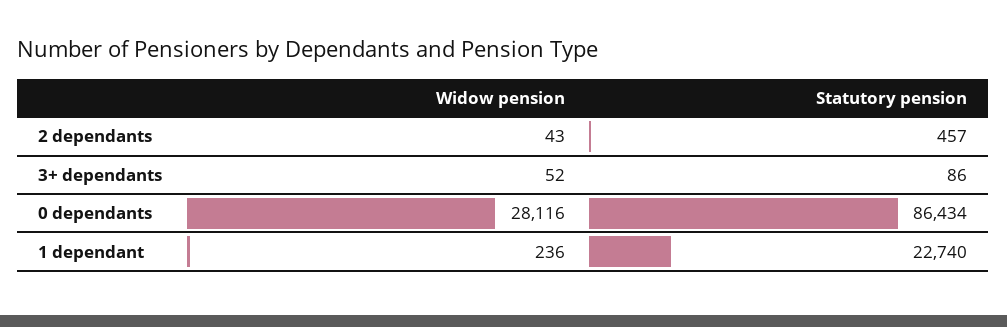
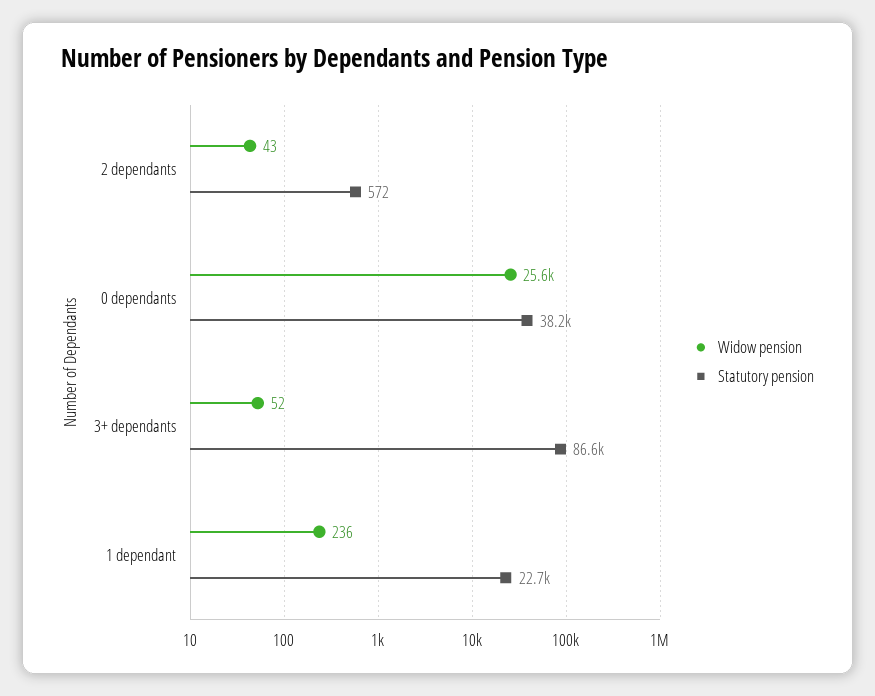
Statutory pension, 2 dependants: 457 -> 572
Statutory pension, 3+ dependants: 86 -> 86600
Widow pension, 0 dependants: 28116 -> 25600
Statutory pension, 0 dependants: 86434 -> 38200

